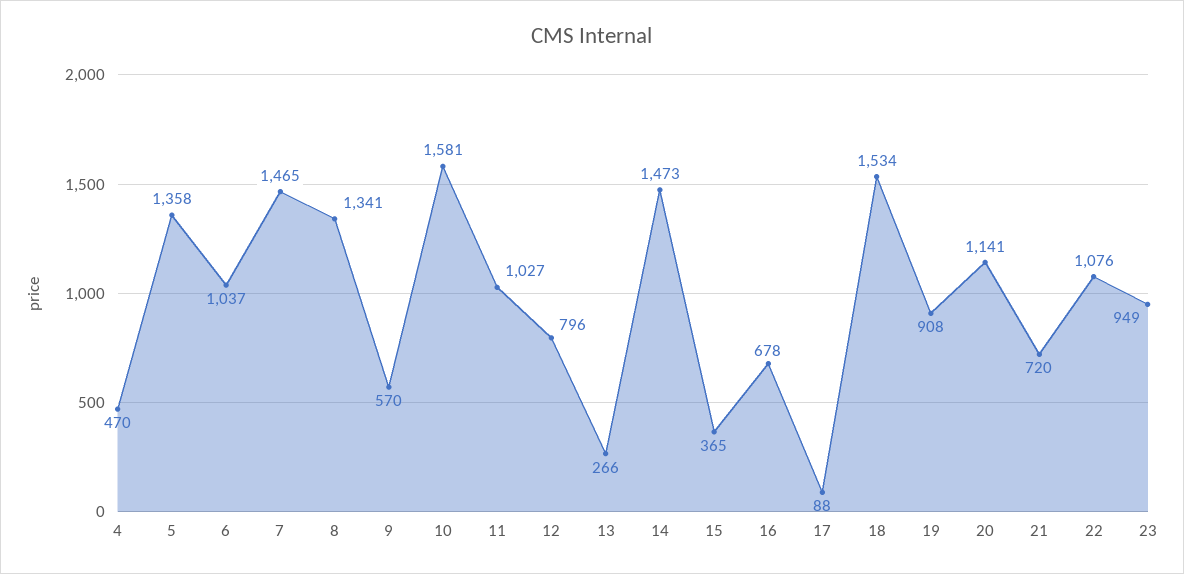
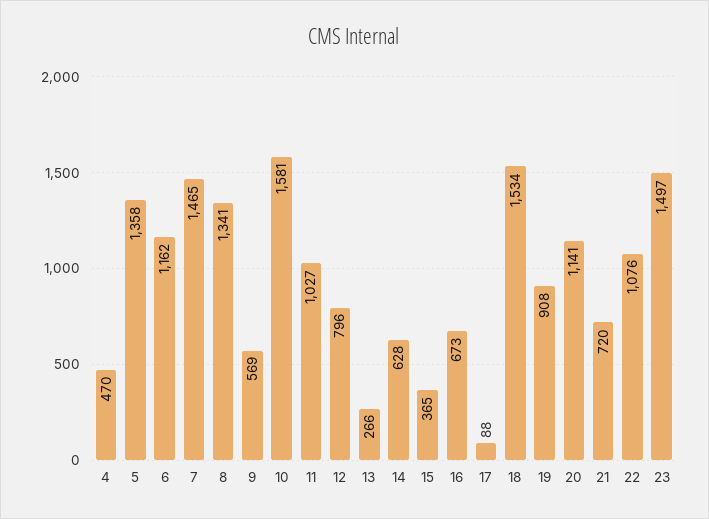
6: 1037 -> 1162
9: 570 -> 569
14: 1473 -> 628
16: 678 -> 673
23: 949 -> 1497

